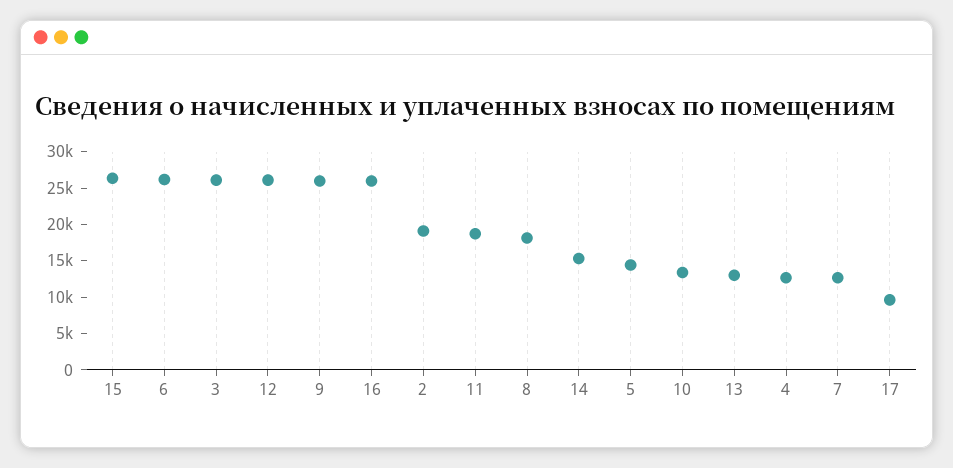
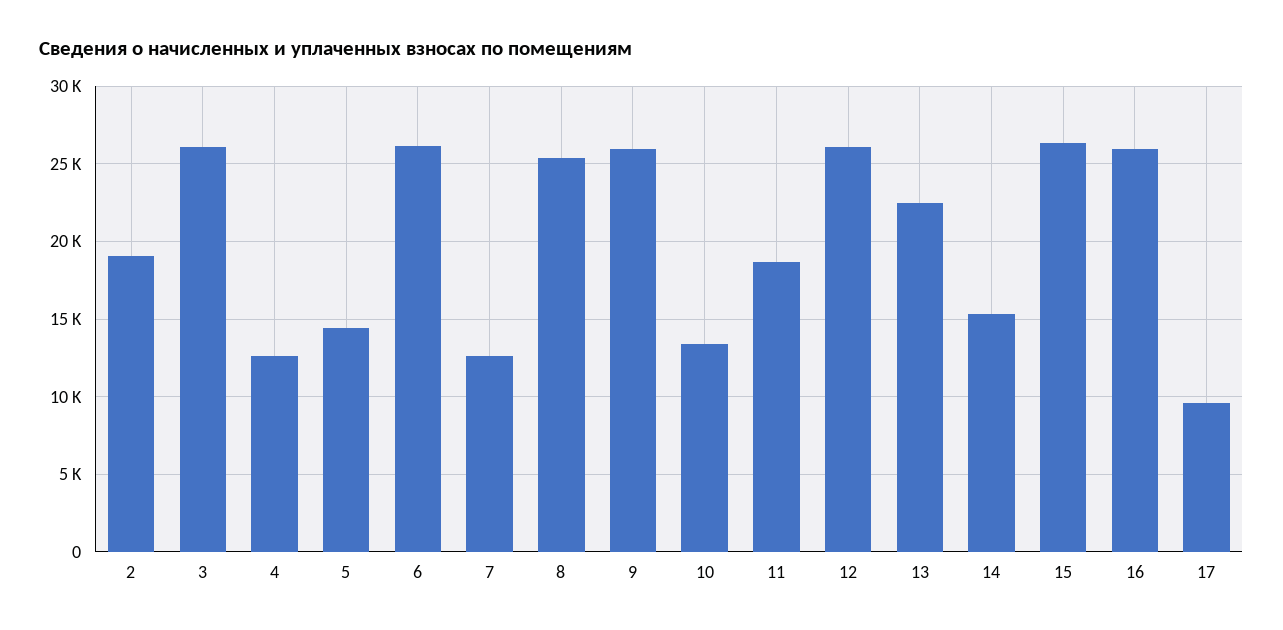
8: 17500 -> 25500
13: 12500 -> 22500

